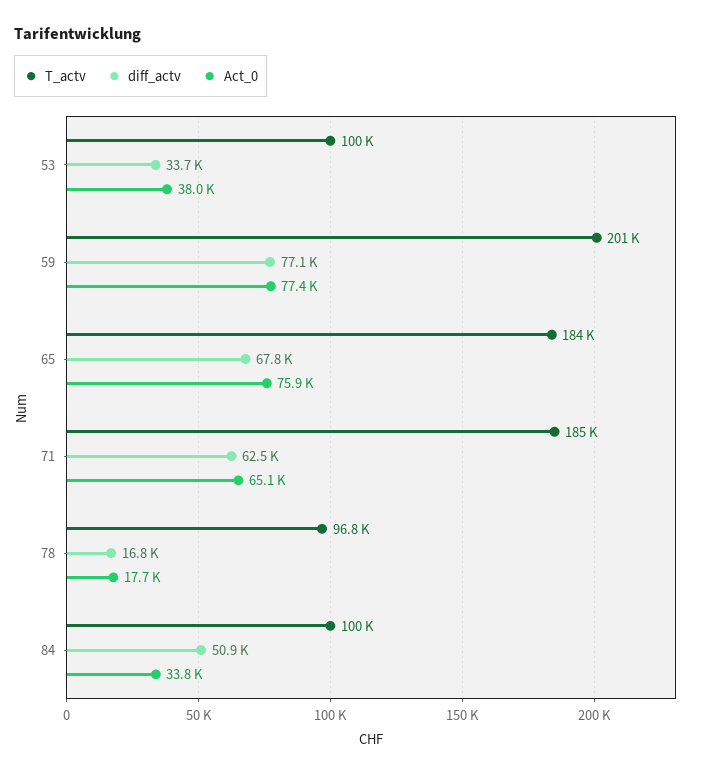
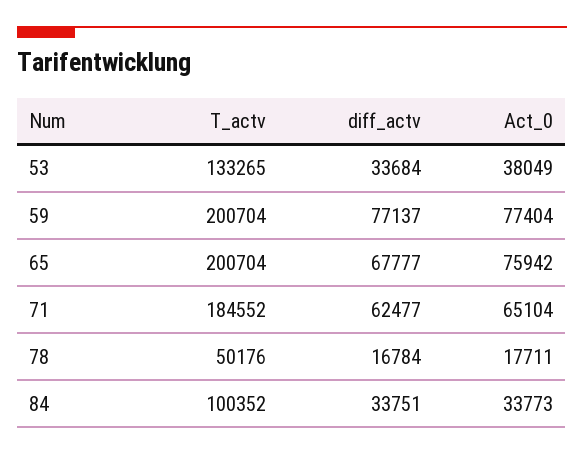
T_actv, 53: 100000 -> 133265
T_actv, 65: 184000 -> 200704
T_actv, 78: 96800 -> 50176
diff_actv, 84: 50900 -> 33751

